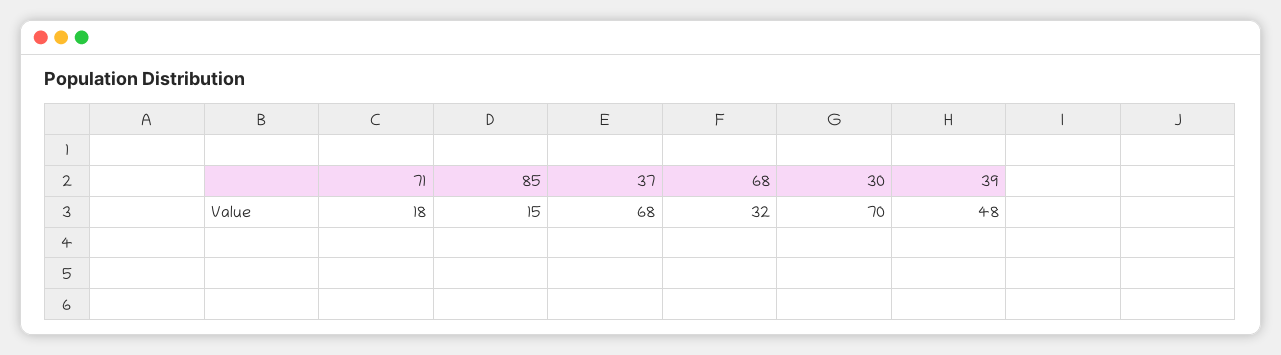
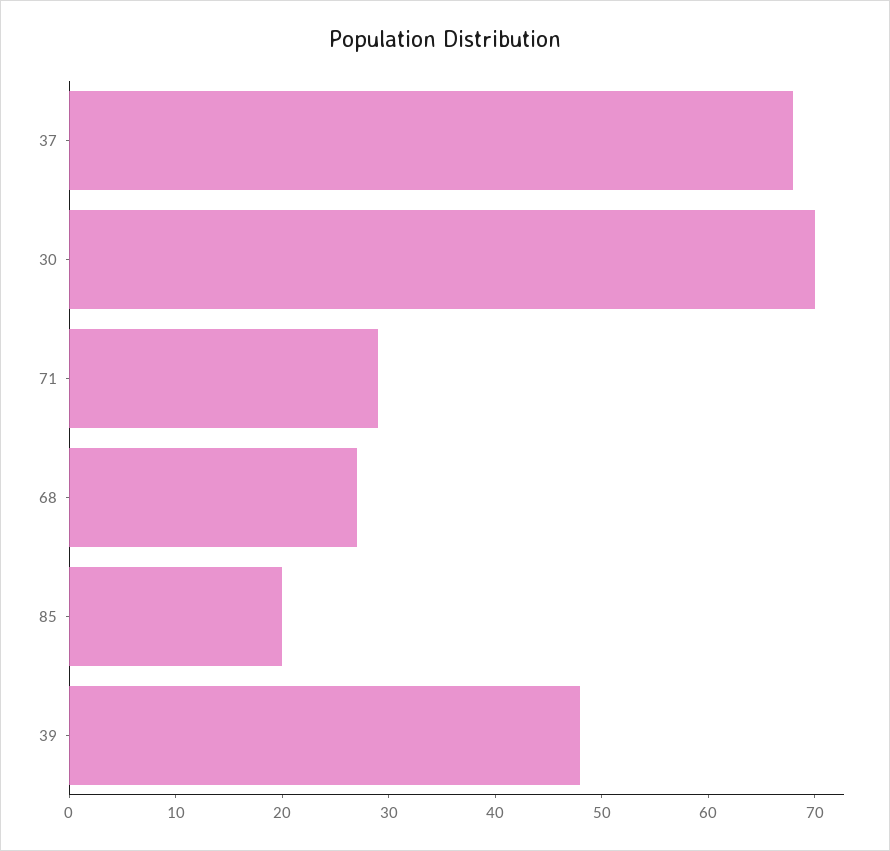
71: 18 -> 29
85: 15 -> 20
68: 32 -> 27

